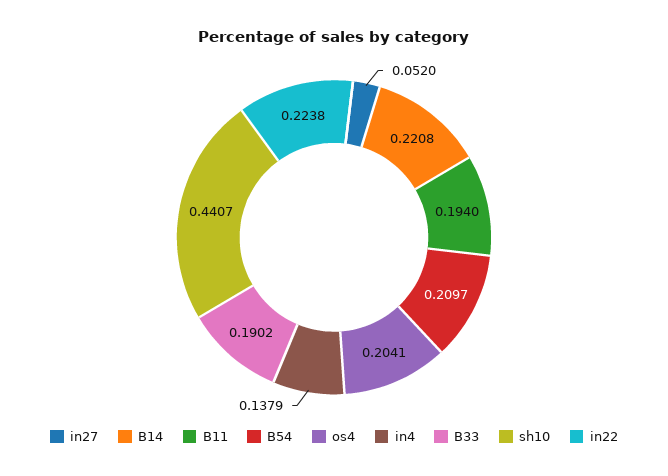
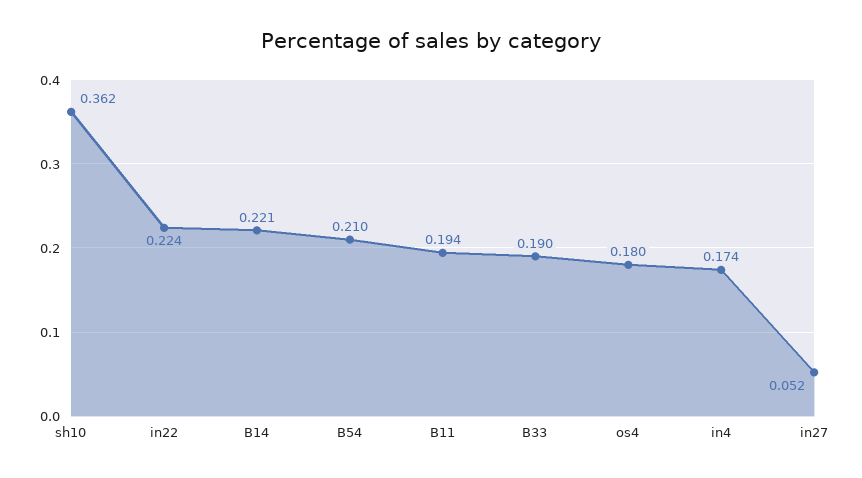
os4: 0.2041 -> 0.18
in4: 0.1379 -> 0.174
sh10: 0.4407 -> 0.362

